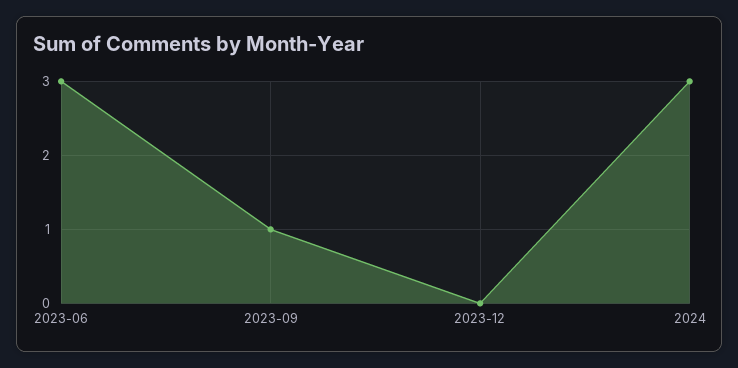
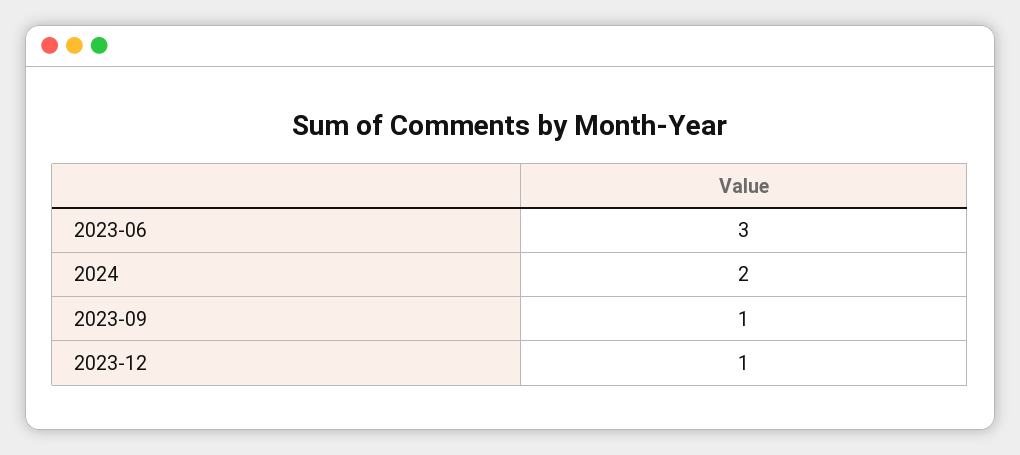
2023-12: 0 -> 1
2024: 3 -> 2

